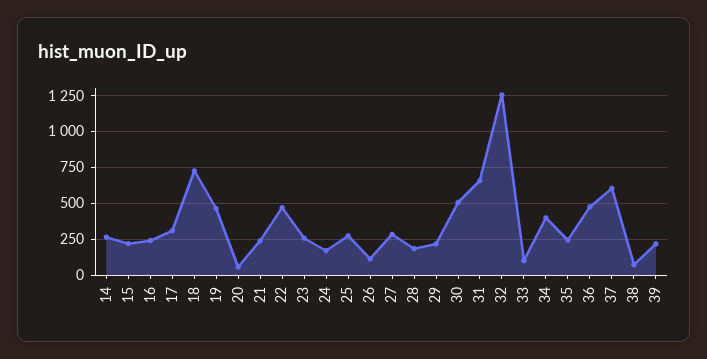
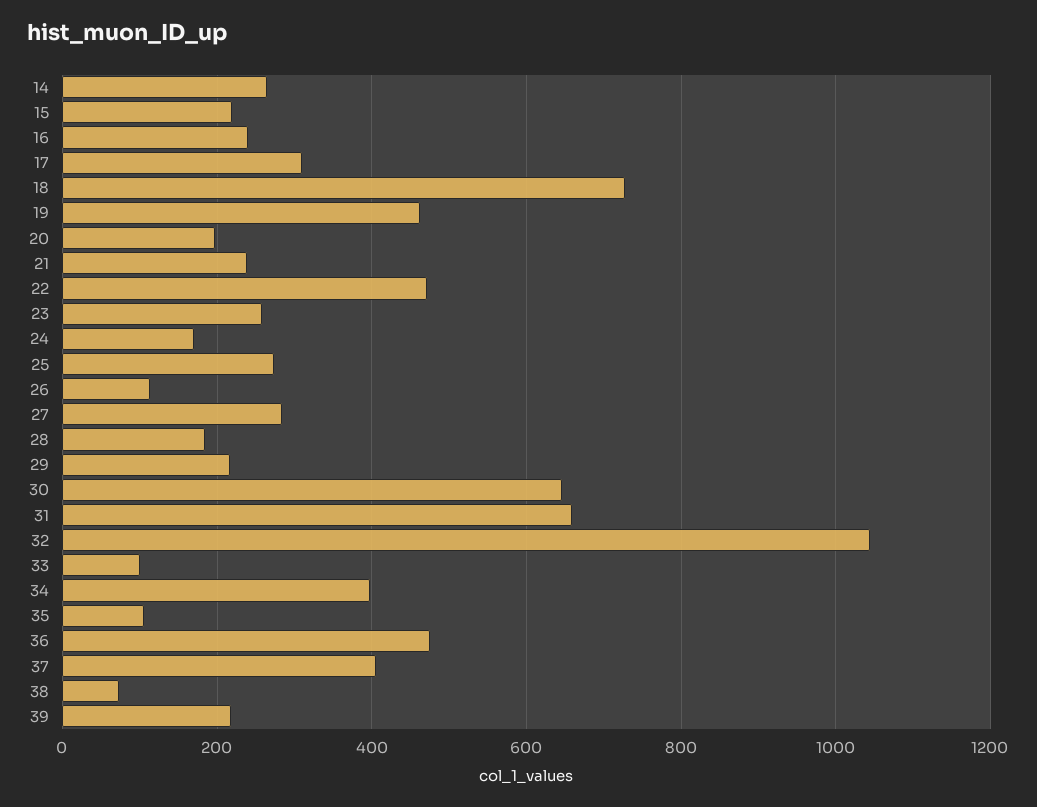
20: 50 -> 200
30: 500 -> 640
32: 1250 -> 1040
35: 250 -> 100
37: 600 -> 400

